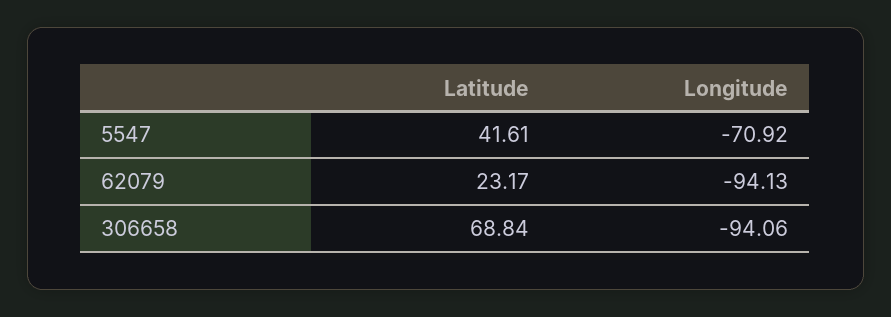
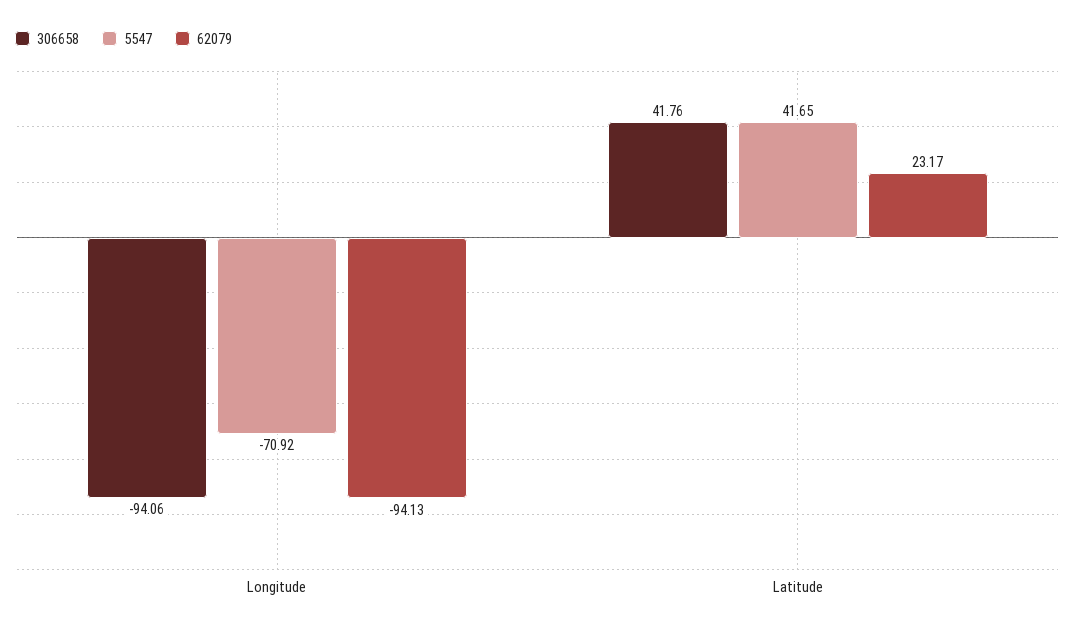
5547, Latitude: 41.61 -> 41.65
306658, Latitude: 68.84 -> 41.76

